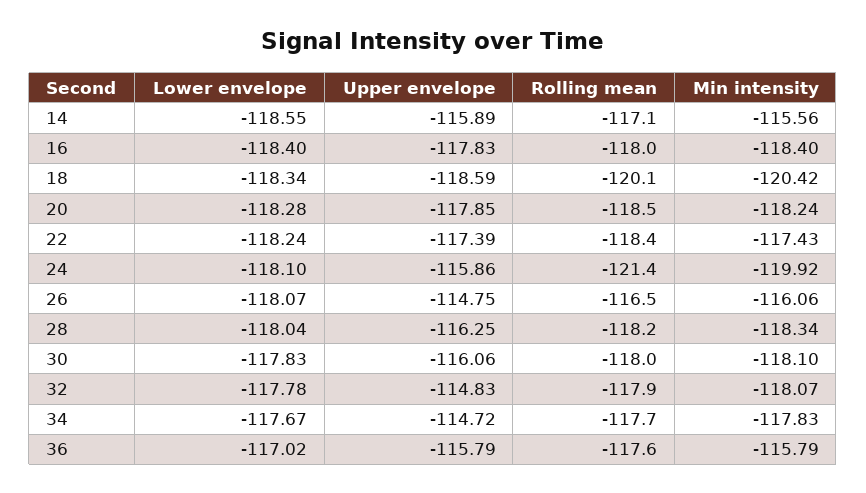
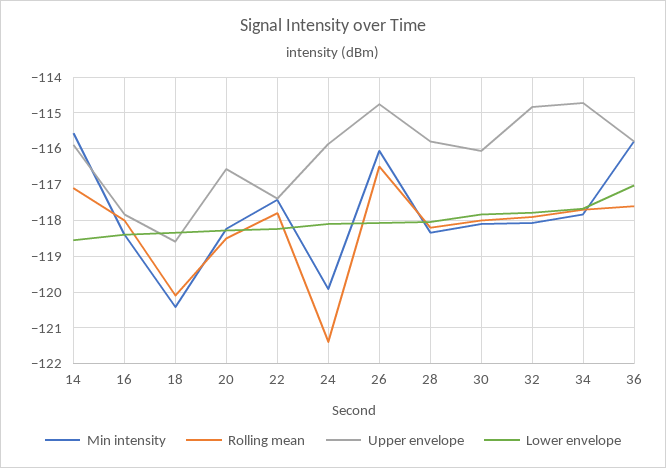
Upper envelope, 20: -117.85 -> -116.6
Rolling mean, 22: -118.4 -> -117.8
Upper envelope, 28: -116.25 -> -115.8

